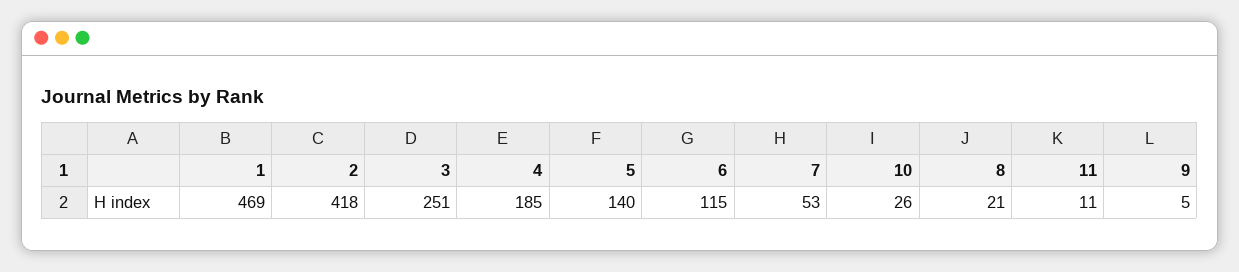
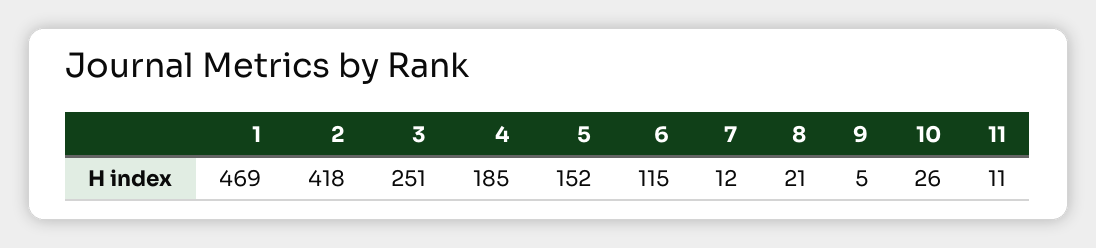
5: 140 -> 152
7: 53 -> 12

